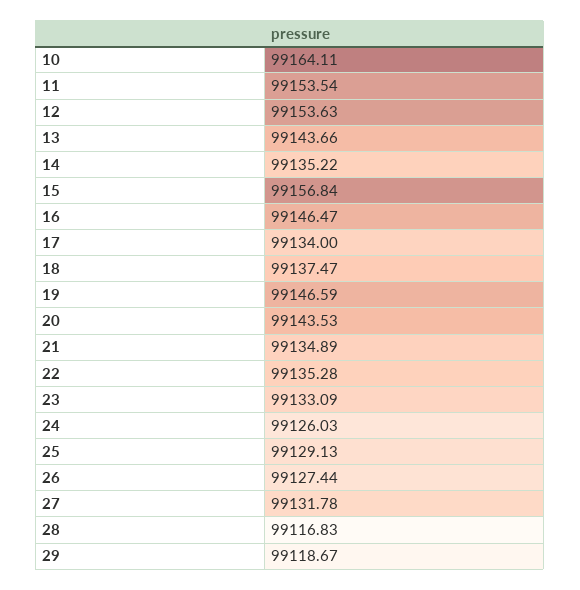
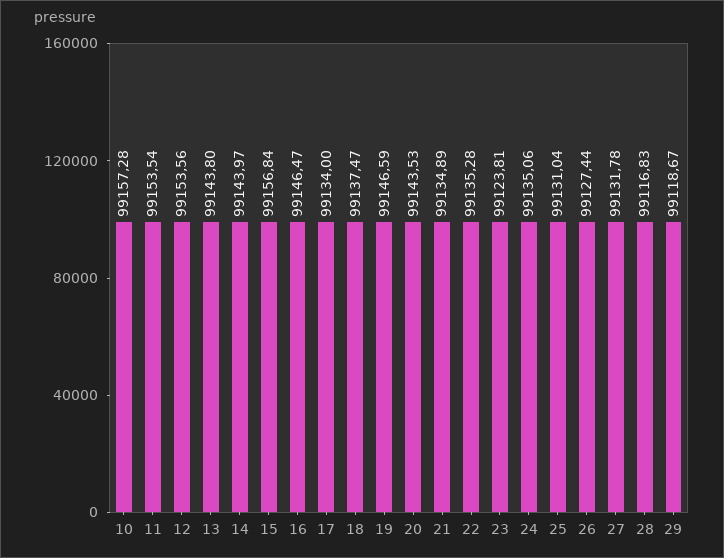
10: 99164.11 -> 99157.28
12: 99153.63 -> 99153.56
13: 99143.66 -> 99143.8
14: 99135.22 -> 99143.97
23: 99133.09 -> 99123.81
24: 99126.03 -> 99135.06
25: 99129.13 -> 99131.04

